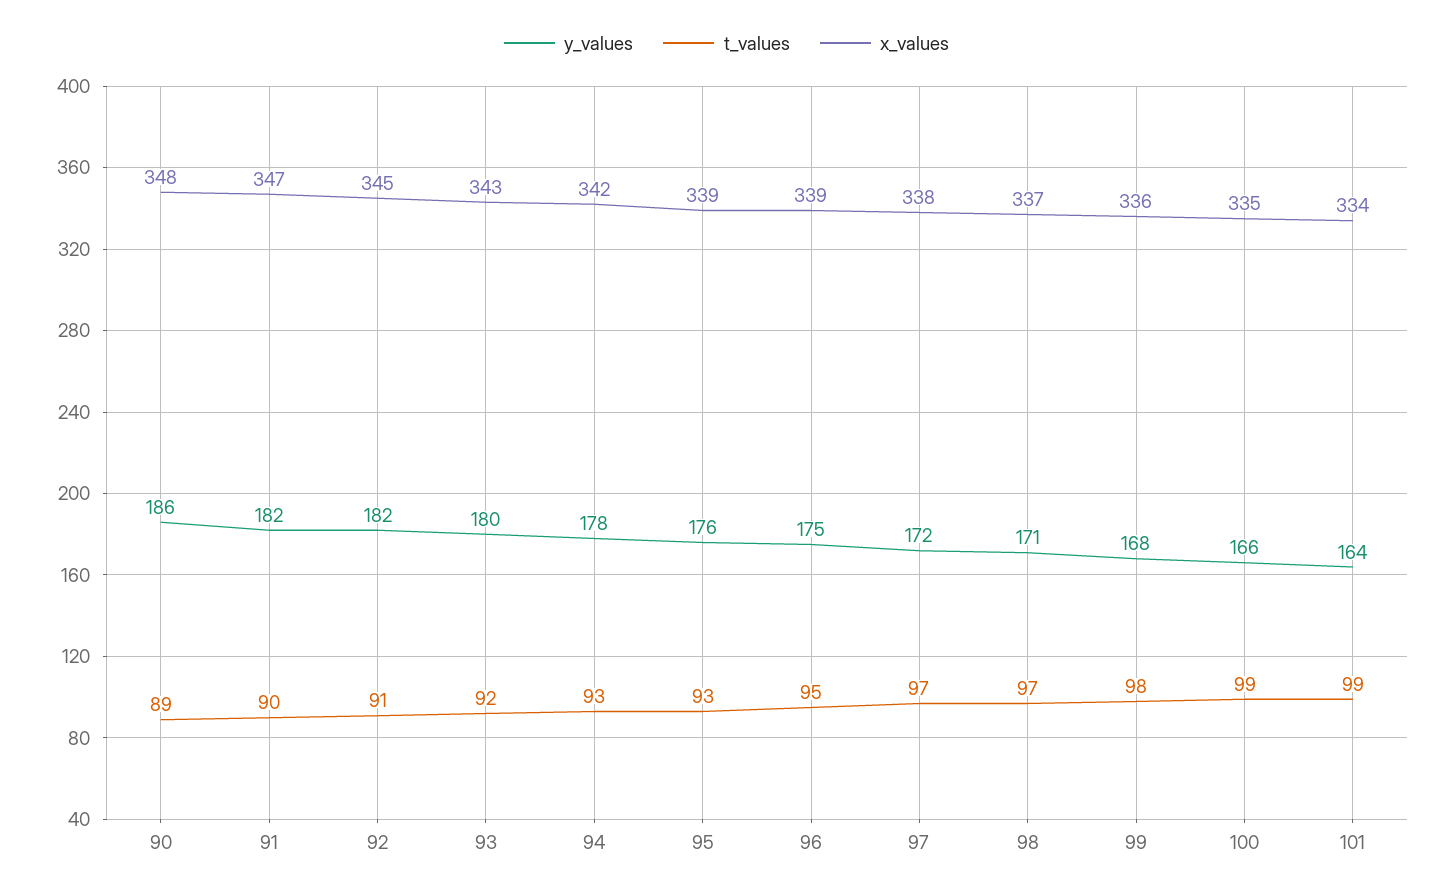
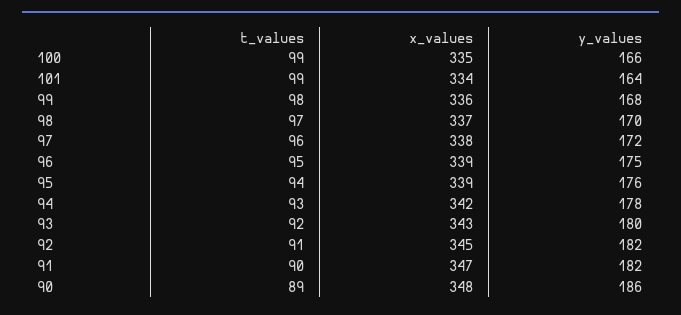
t_values, 95: 93 -> 94
t_values, 97: 97 -> 96
y_values, 98: 171 -> 170

